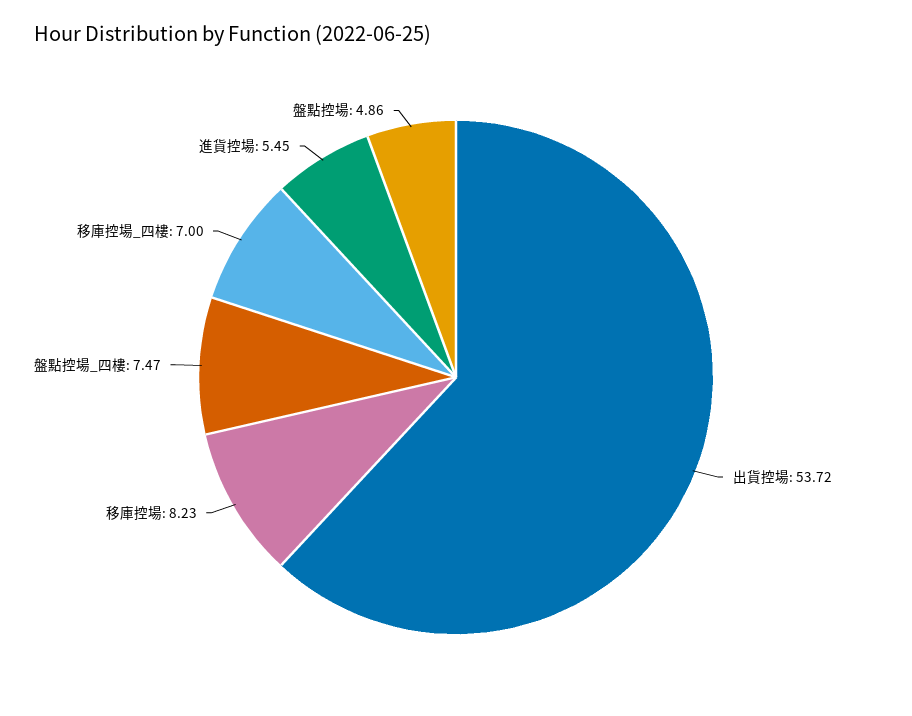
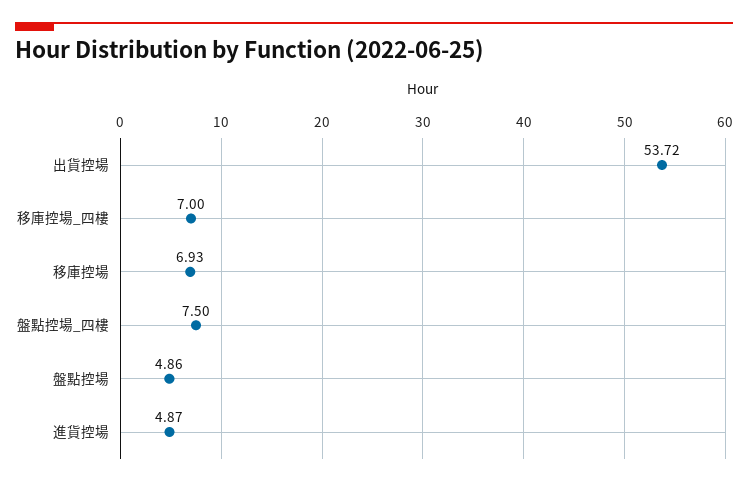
移庫控場: 8.23 -> 6.93
盤點控場_四樓: 7.47 -> 7.5
進貨控場: 5.45 -> 4.87

